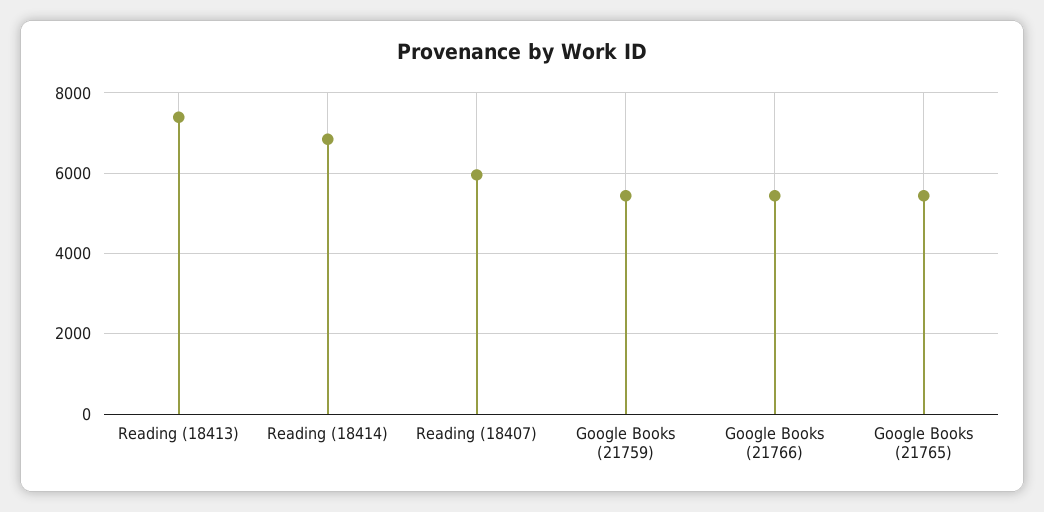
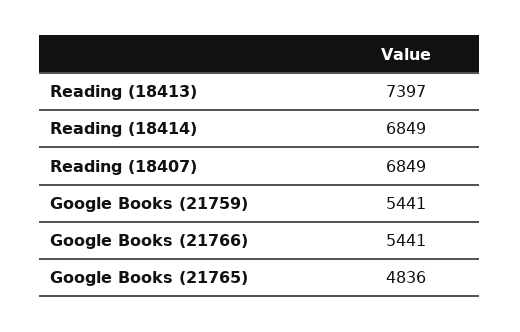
Reading (18407): 6000 -> 6849
Google Books (21765): 5400 -> 4836

